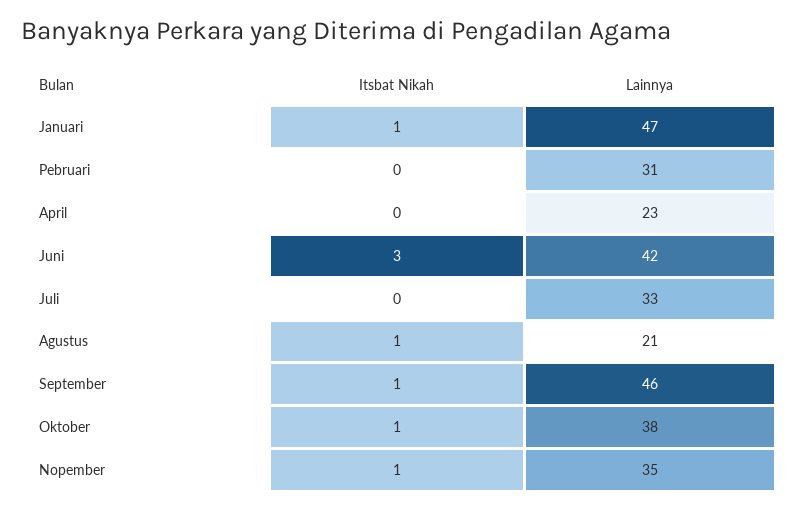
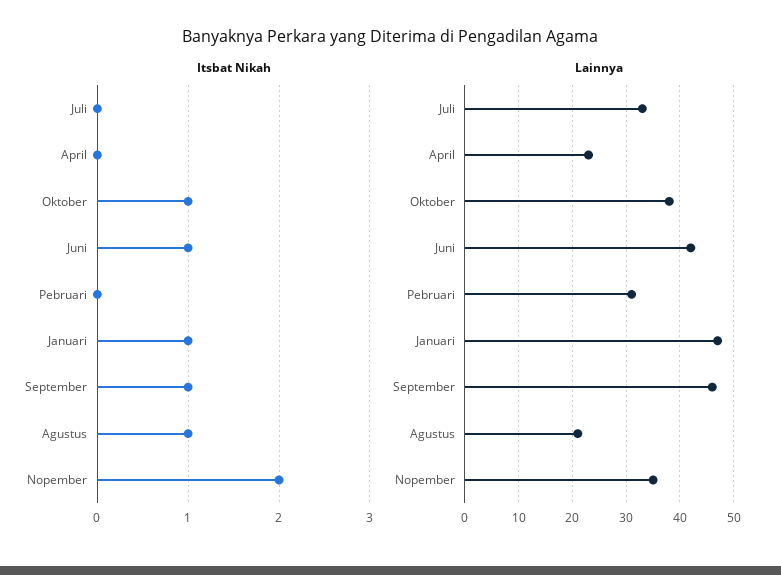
Itsbat Nikah, Juni: 3 -> 1
Itsbat Nikah, Nopember: 1 -> 2

